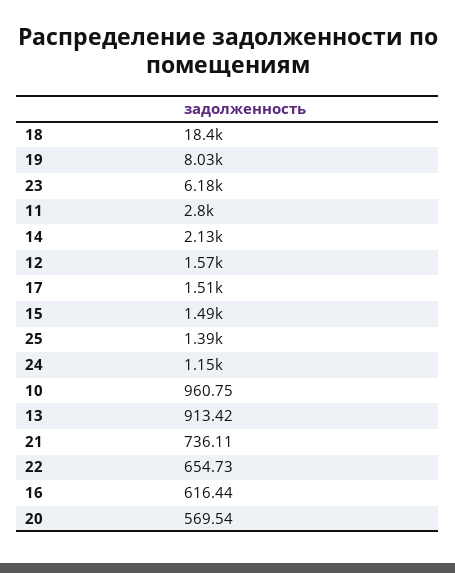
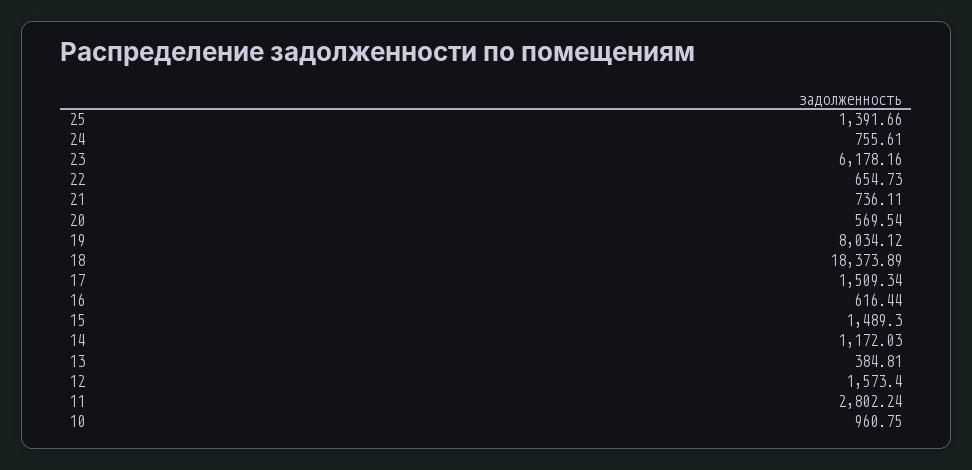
14: 2130 -> 1172.03
24: 1150 -> 755.61
13: 913.42 -> 384.81

